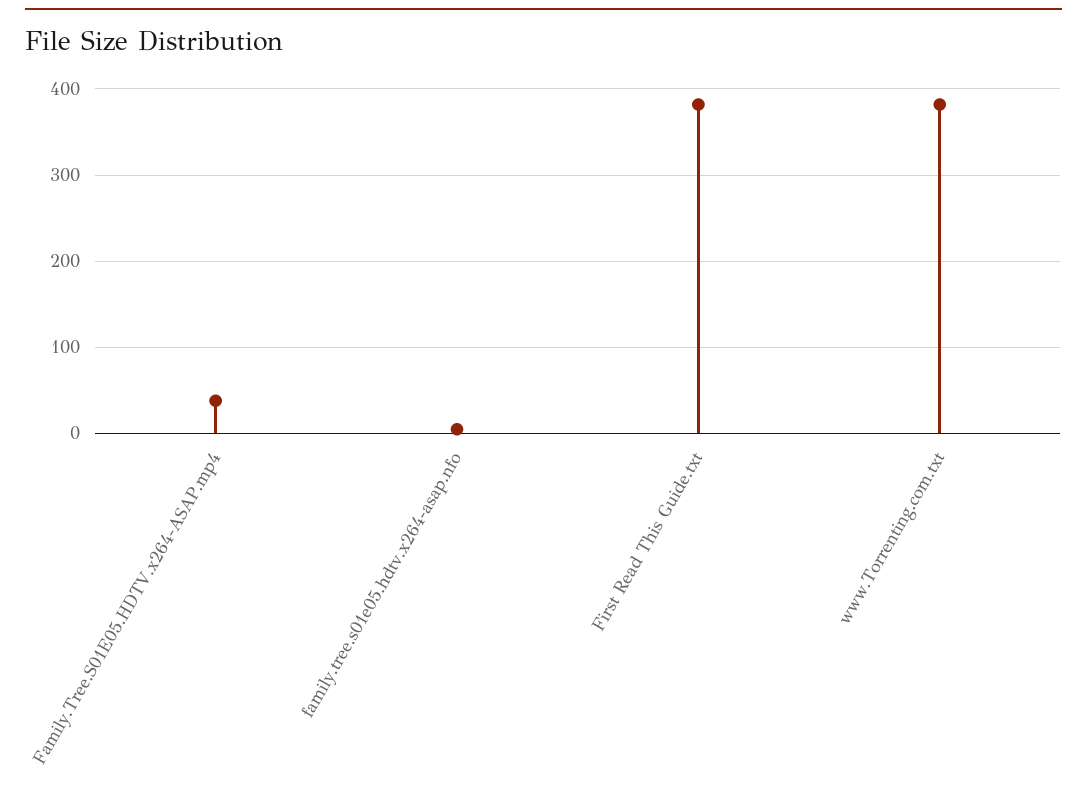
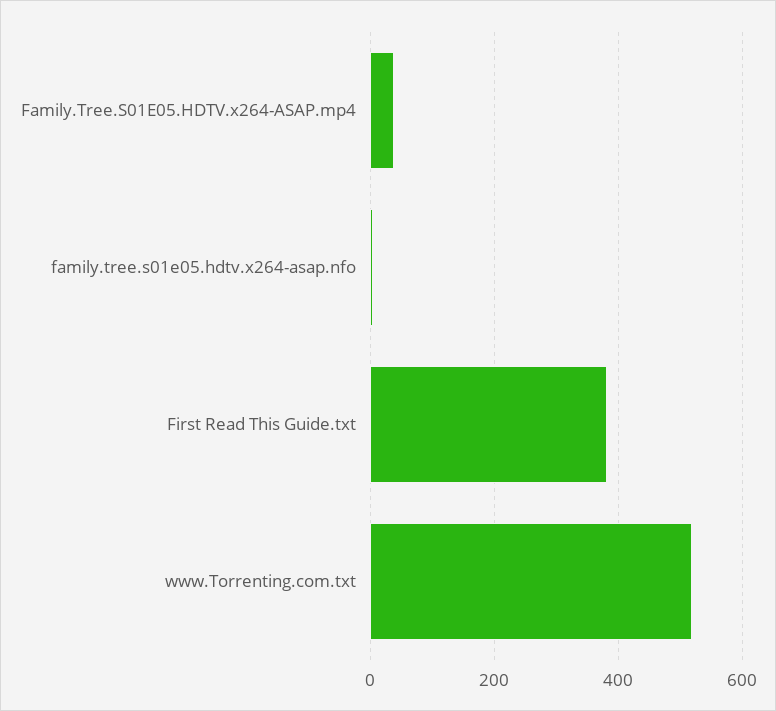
www.Torrenting.com.txt: 380 -> 520

